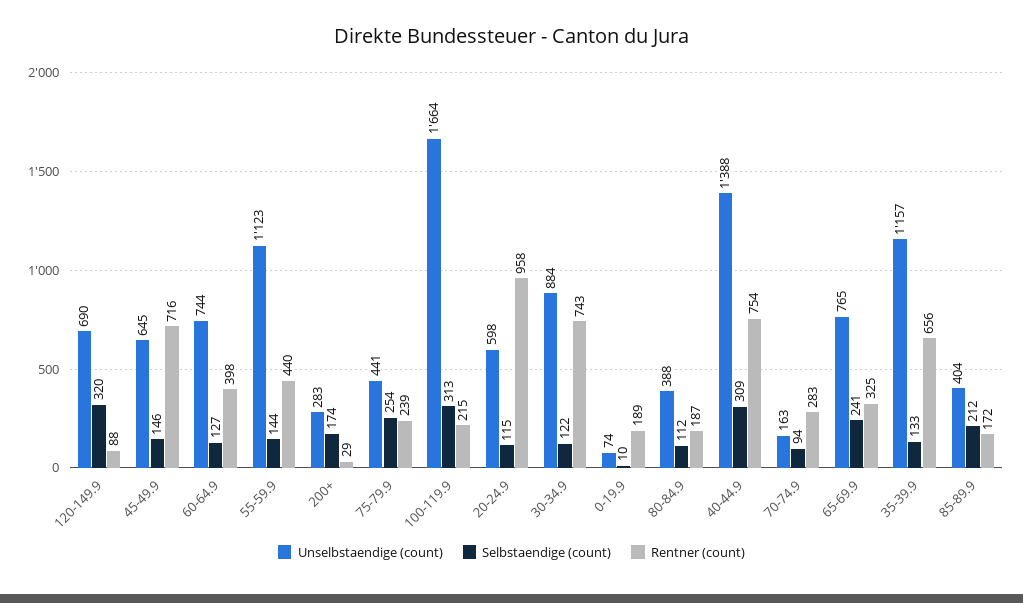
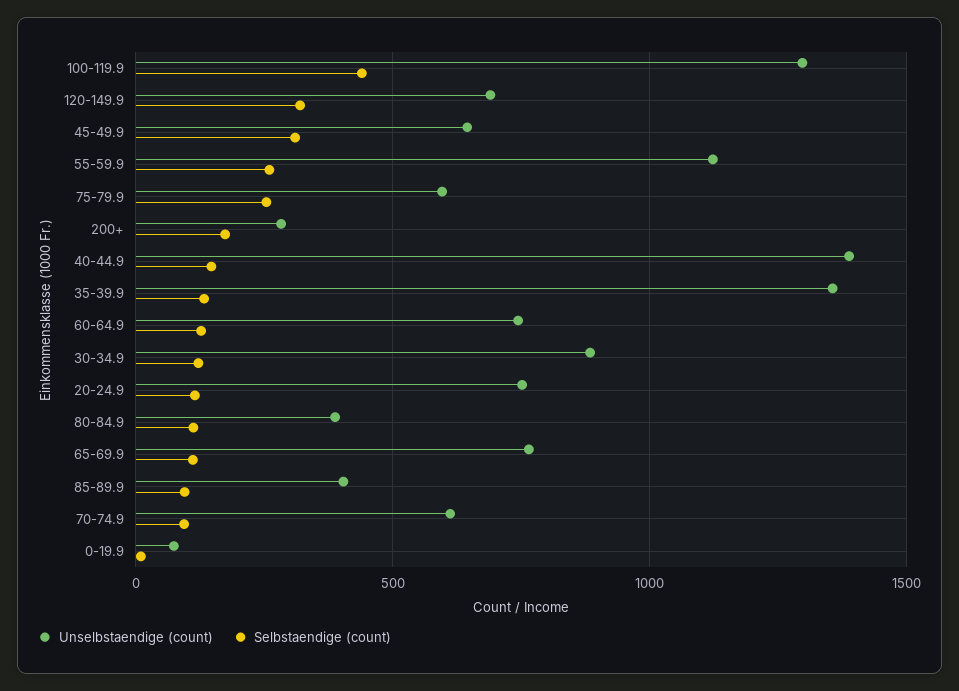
Rentner (count), 120-149.9: 88 -> none
Selbstaendige (count), 45-49.9: 146 -> 300
Rentner (count), 45-49.9: 716 -> none
Rentner (count), 60-64.9: 398 -> none
Selbstaendige (count), 55-59.9: 144 -> 250
Rentner (count), 55-59.9: 440 -> none
Rentner (count), 200+: 29 -> none
Unselbstaendige (count), 75-79.9: 441 -> 600
Rentner (count), 75-79.9: 239 -> none
Unselbstaendige (count), 100-119.9: 1664 -> 1300
Selbstaendige (count), 100-119.9: 313 -> 450
Rentner (count), 100-119.9: 215 -> none
Unselbstaendige (count), 20-24.9: 598 -> 750
Rentner (count), 20-24.9: 958 -> none
Rentner (count), 30-34.9: 743 -> none
Rentner (count), 0-19.9: 189 -> none
Rentner (count), 80-84.9: 187 -> none
Selbstaendige (count), 40-44.9: 309 -> 150
Rentner (count), 40-44.9: 754 -> none
Unselbstaendige (count), 70-74.9: 163 -> 600
Rentner (count), 70-74.9: 283 -> none
Selbstaendige (count), 65-69.9: 241 -> 100
Rentner (count), 65-69.9: 325 -> none
Unselbstaendige (count), 35-39.9: 1157 -> 1350
Rentner (count), 35-39.9: 656 -> none
Selbstaendige (count), 85-89.9: 212 -> 100
Rentner (count), 85-89.9: 172 -> none

